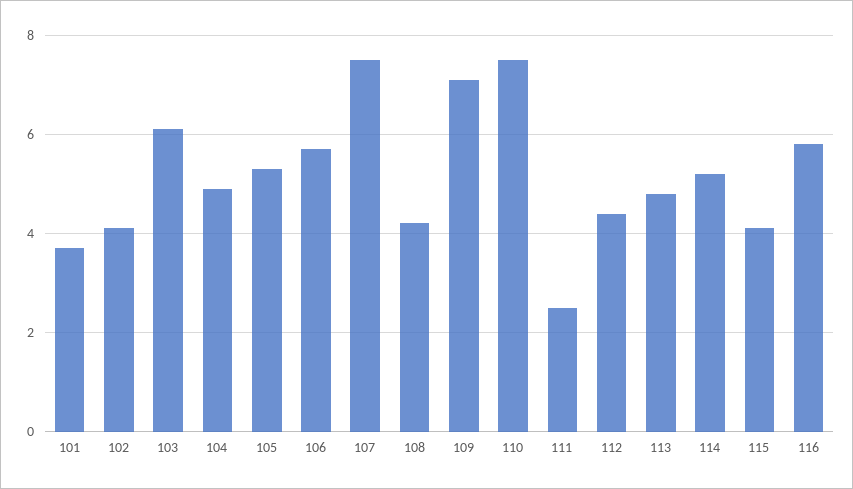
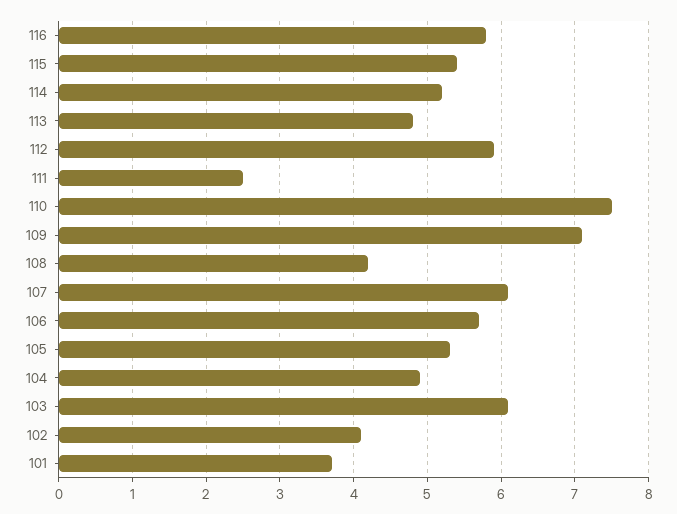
107: 7.5 -> 6.1
112: 4.5 -> 5.9
115: 4 -> 5.4

